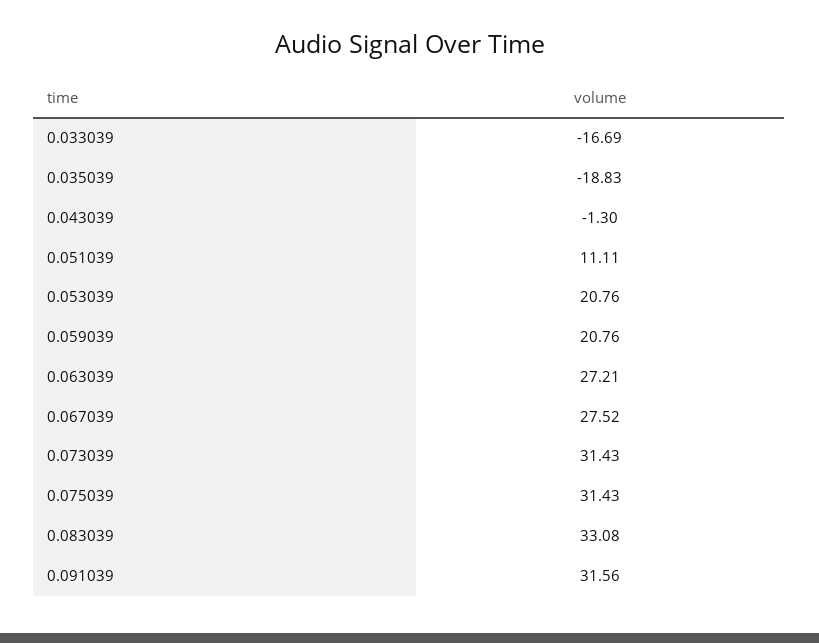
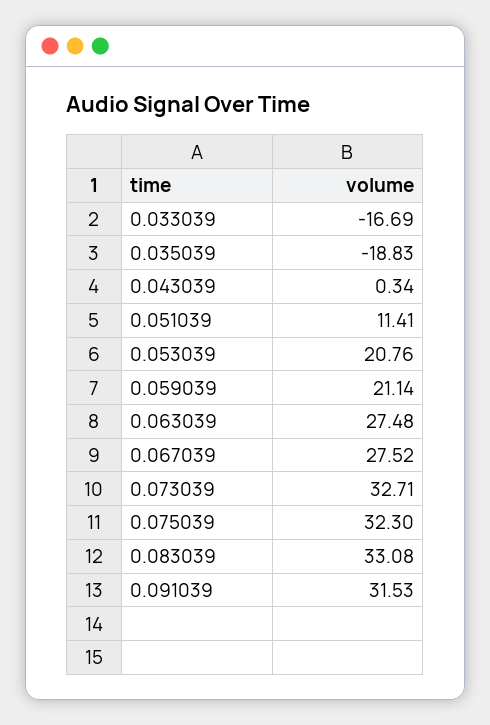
0.043039: -1.3 -> 0.34
0.051039: 11.11 -> 11.41
0.059039: 20.76 -> 21.14
0.063039: 27.21 -> 27.48
0.073039: 31.43 -> 32.71
0.075039: 31.43 -> 32.3
0.091039: 31.56 -> 31.53

